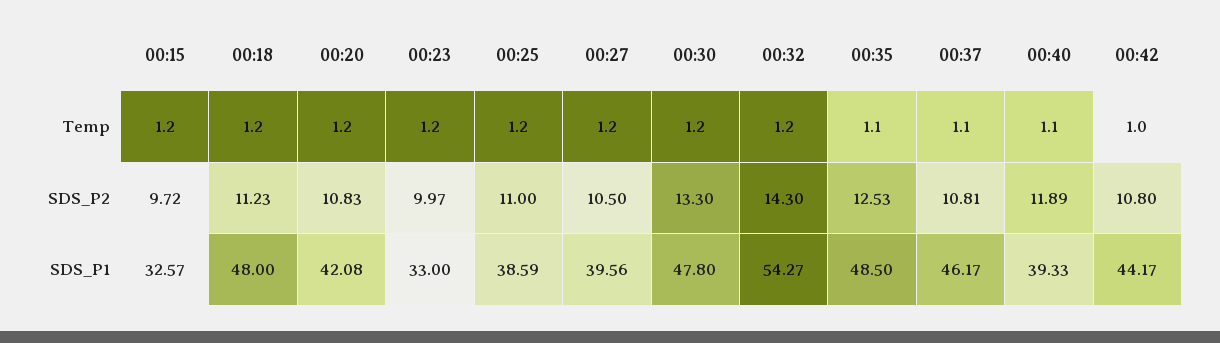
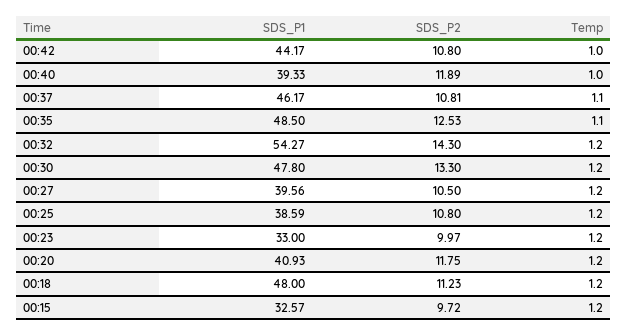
00:40, Temp: 1.1 -> 1
00:20, SDS_P2: 10.83 -> 11.75
00:25, SDS_P2: 11 -> 10.8
00:20, SDS_P1: 42.08 -> 40.93

